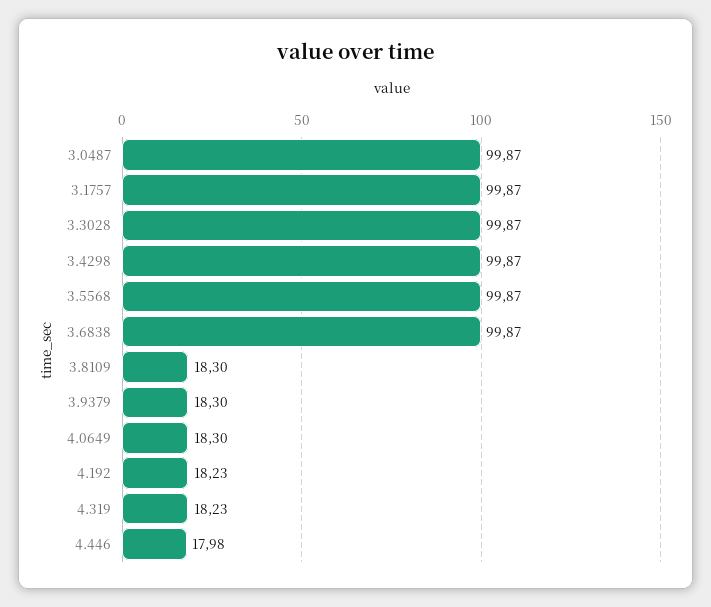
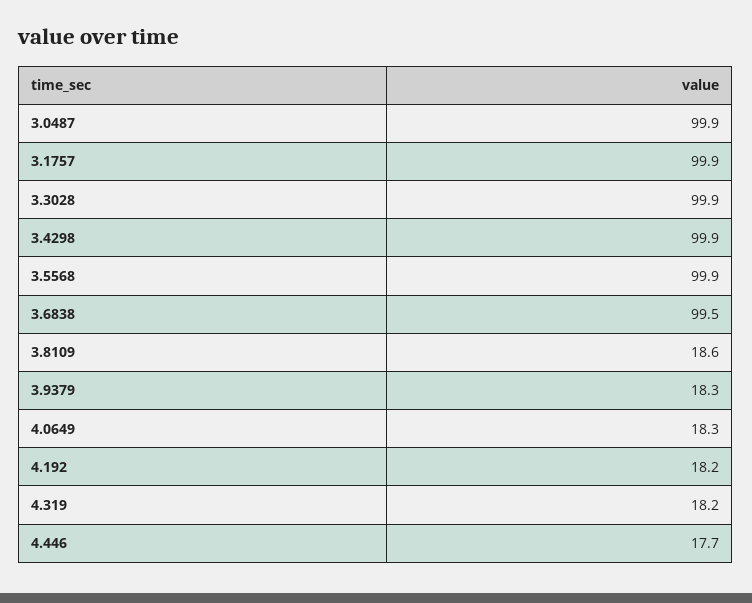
3.6838: 99.87 -> 99.5
3.8109: 18.3 -> 18.6
4.446: 17.98 -> 17.7

